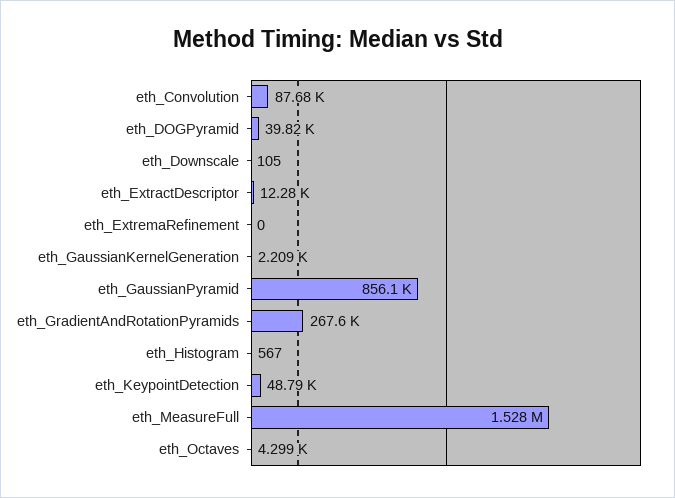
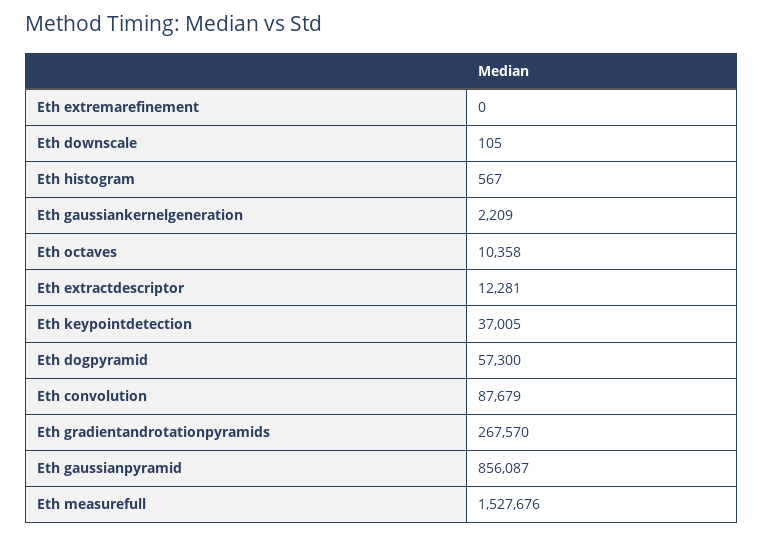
eth_DOGPyramid: 39820 -> 57300
eth_KeypointDetection: 48790 -> 37005
eth_Octaves: 4299 -> 10358

